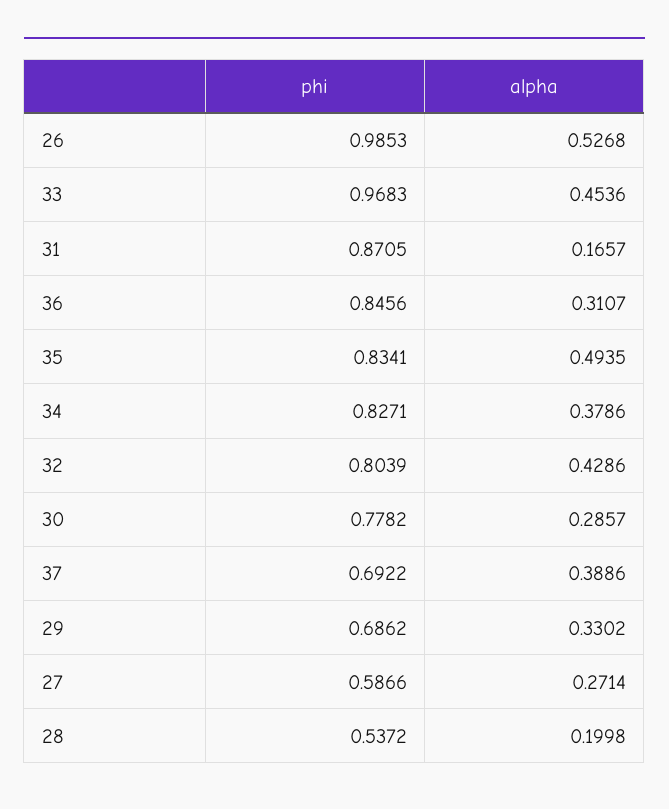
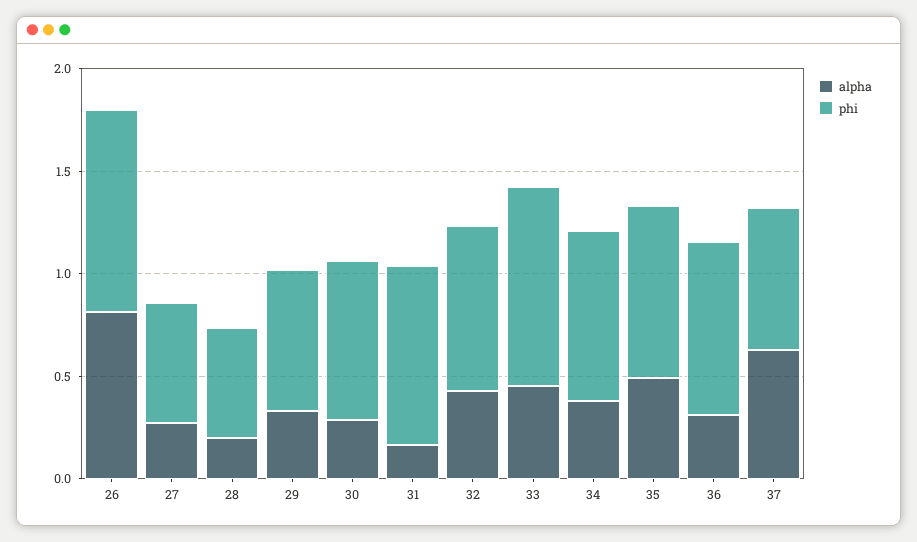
alpha, 26: 0.5268 -> 0.8
alpha, 37: 0.3886 -> 0.6

